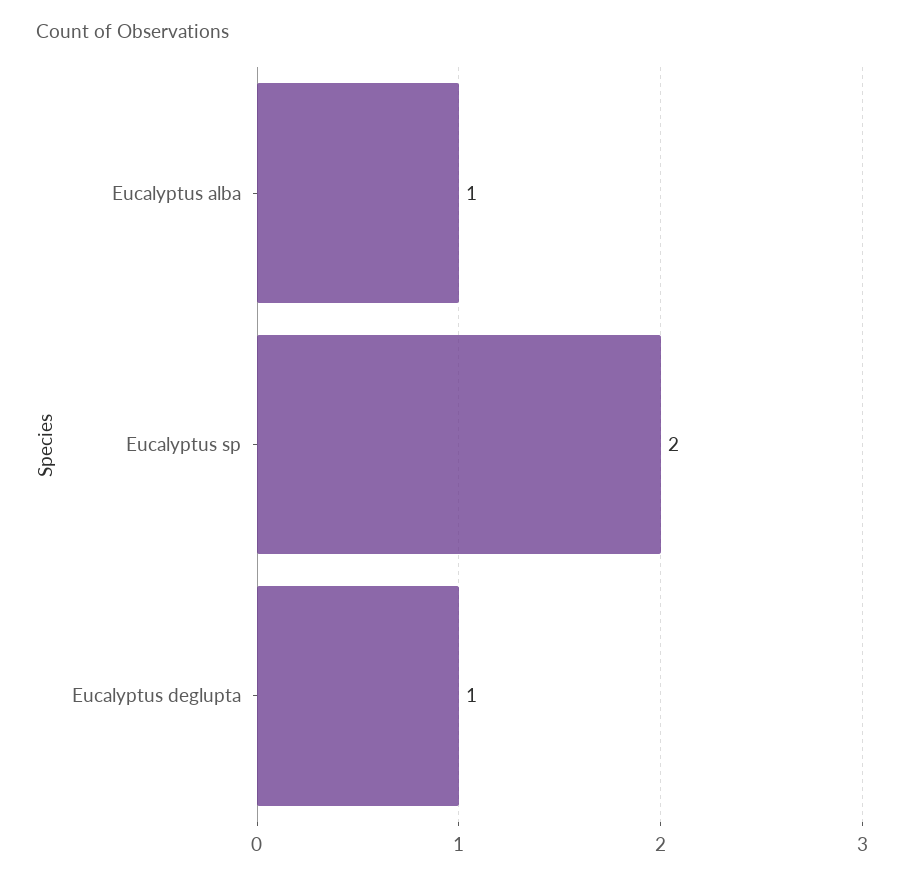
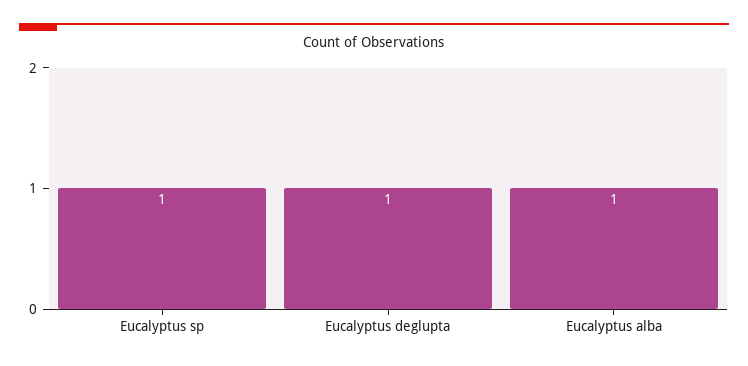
Eucalyptus sp: 2 -> 1

